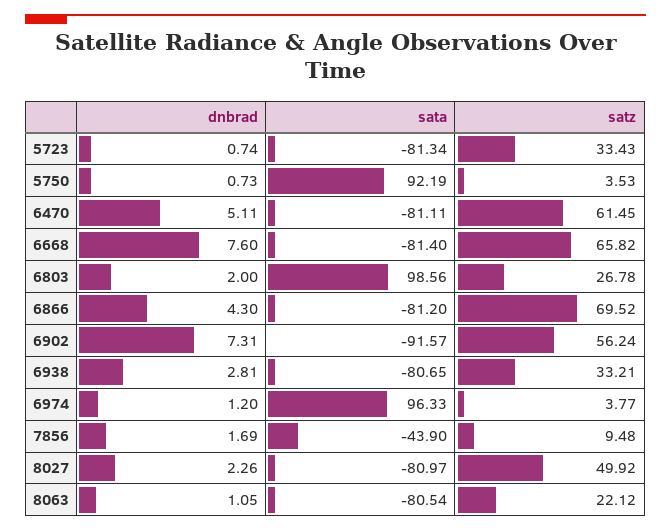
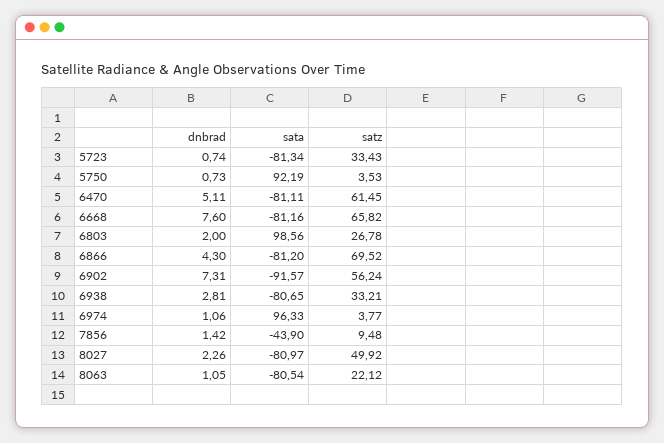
sata, 6668: -81.4 -> -81.16
dnbrad, 6974: 1.2 -> 1.06
dnbrad, 7856: 1.69 -> 1.42

